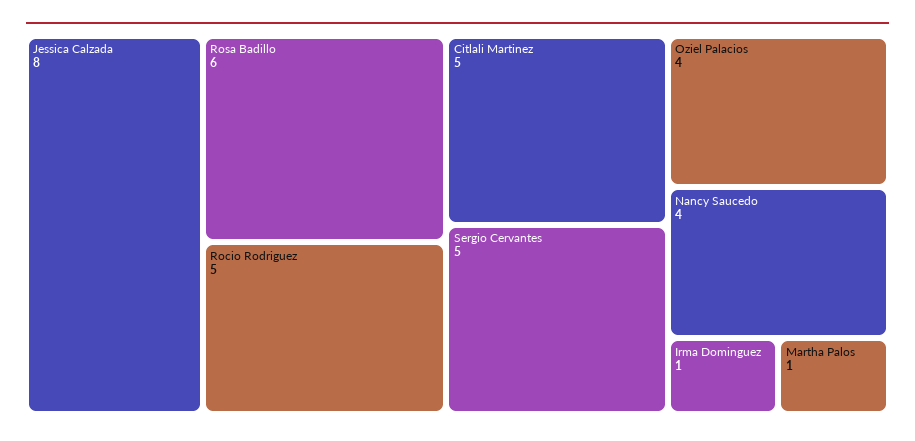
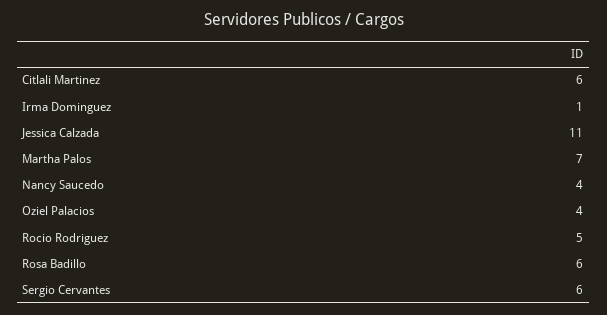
Jessica Calzada: 8 -> 11
Citlali Martinez: 5 -> 6
Sergio Cervantes: 5 -> 6
Martha Palos: 1 -> 7

